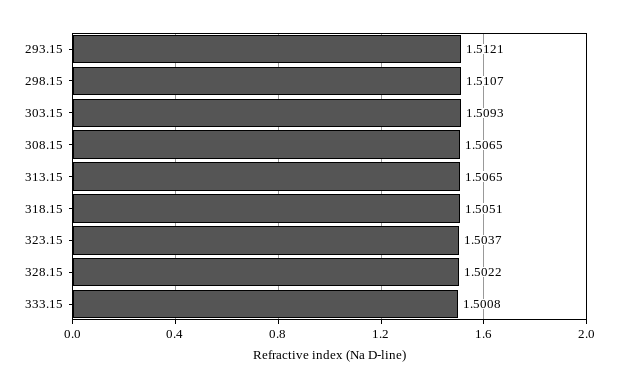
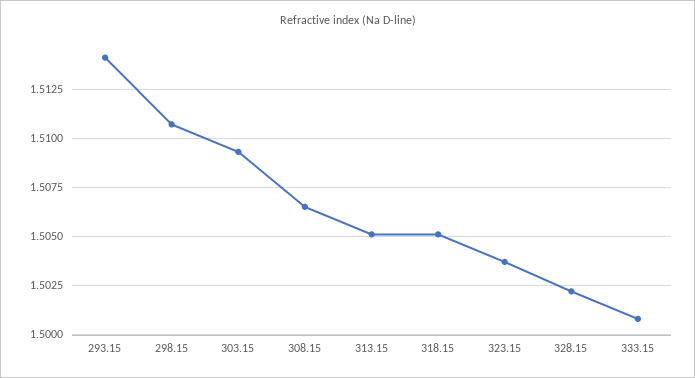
293.15: 1.5121 -> 1.514
313.15: 1.5065 -> 1.505

